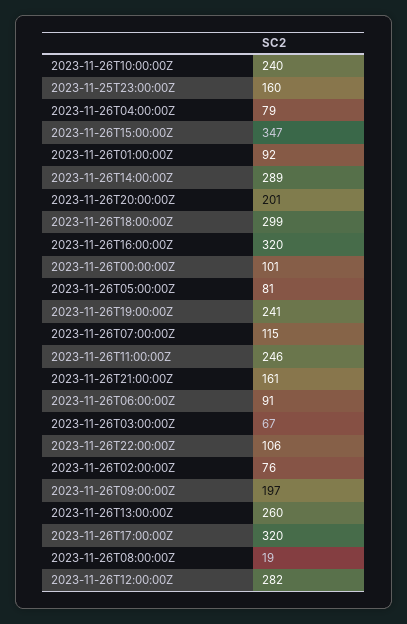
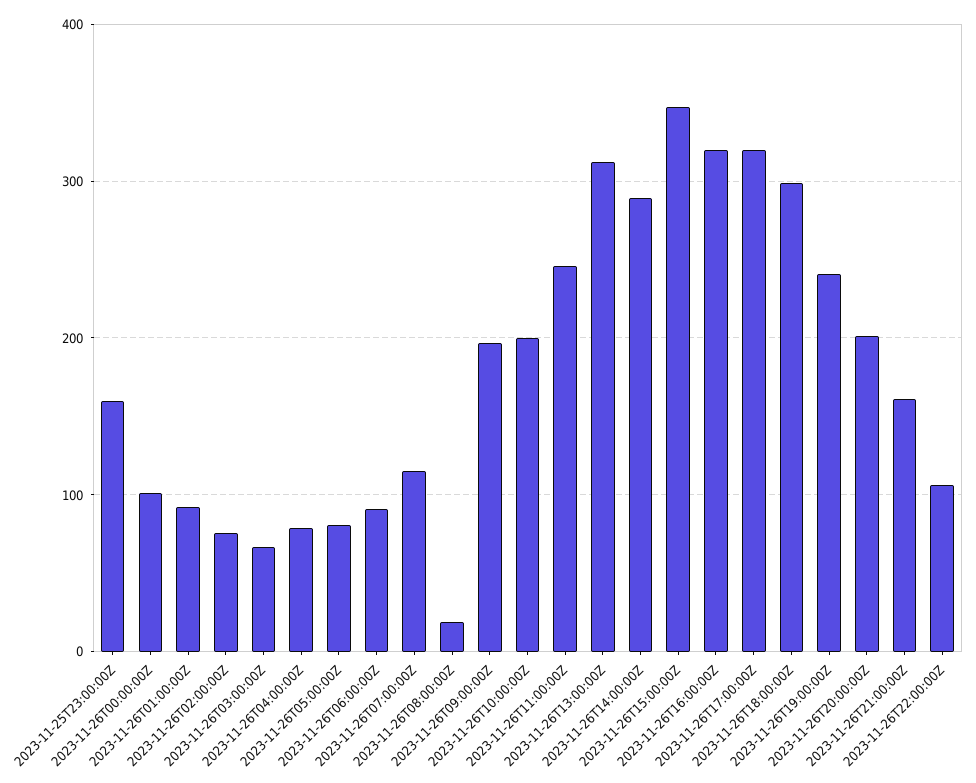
2023-11-26T10:00:00Z: 240 -> 200
2023-11-26T13:00:00Z: 260 -> 310
2023-11-26T12:00:00Z: 282 -> none

